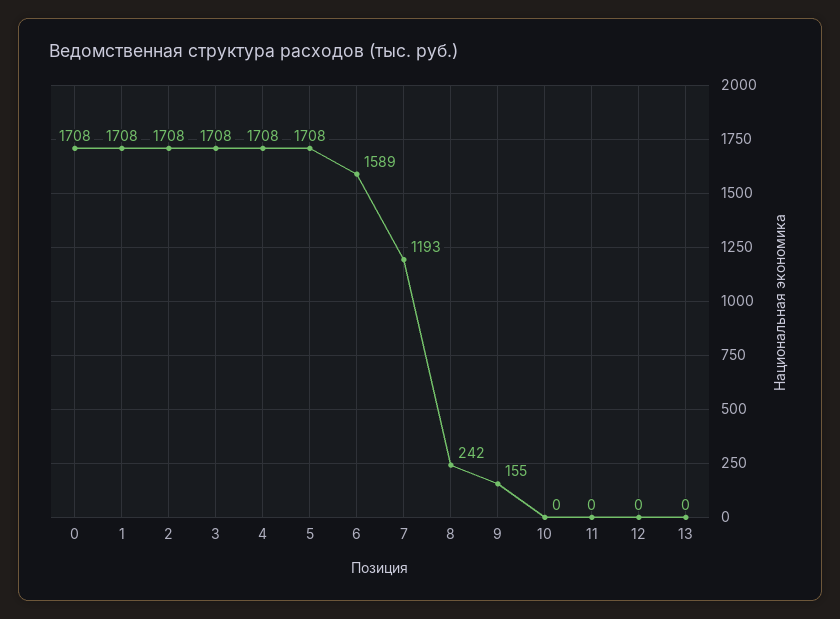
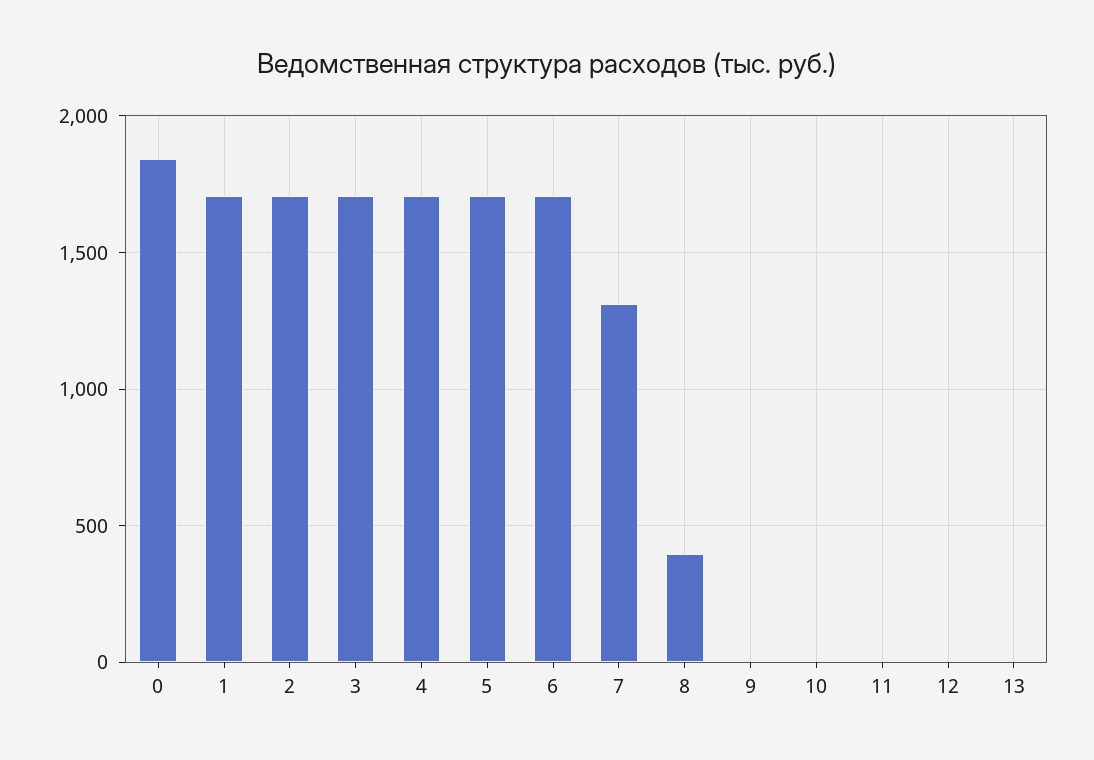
0: 1708 -> 1850
6: 1589 -> 1700
7: 1193 -> 1300
8: 242 -> 400
9: 155 -> 0

